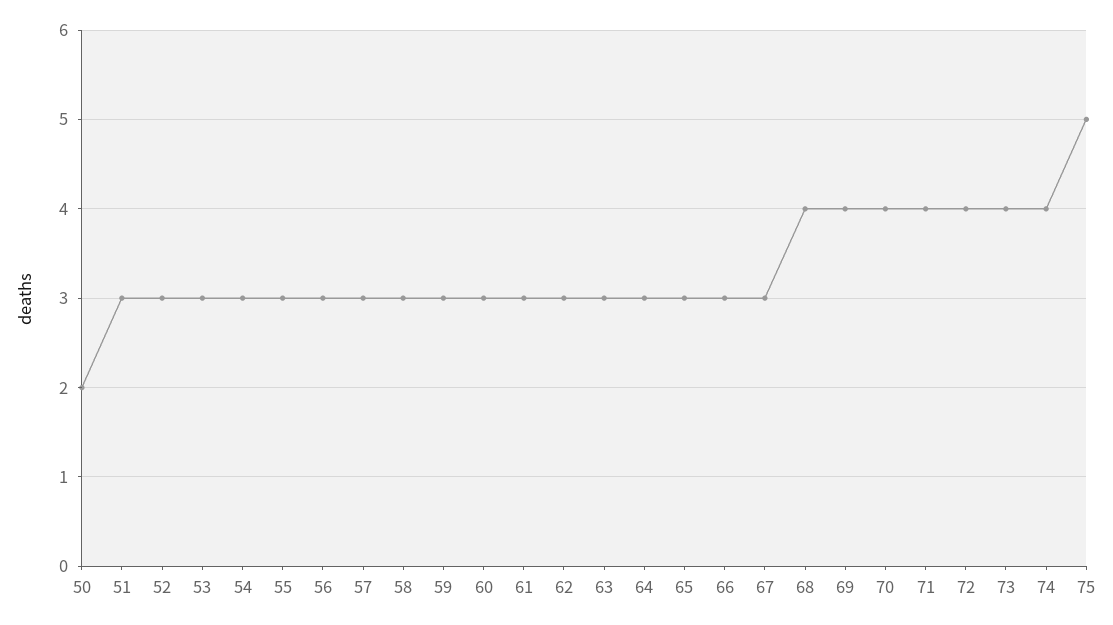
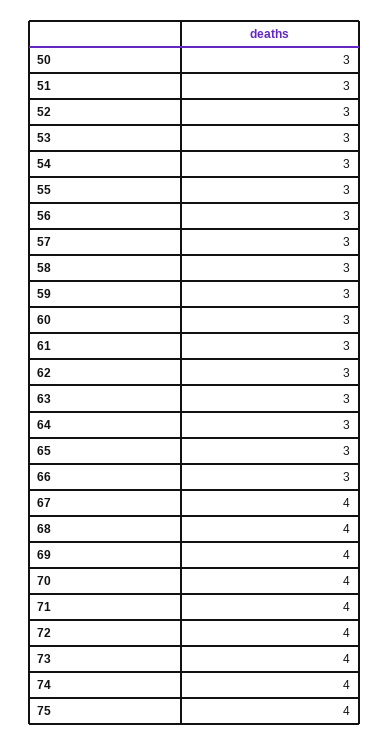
50: 2 -> 3
67: 3 -> 4
75: 5 -> 4

